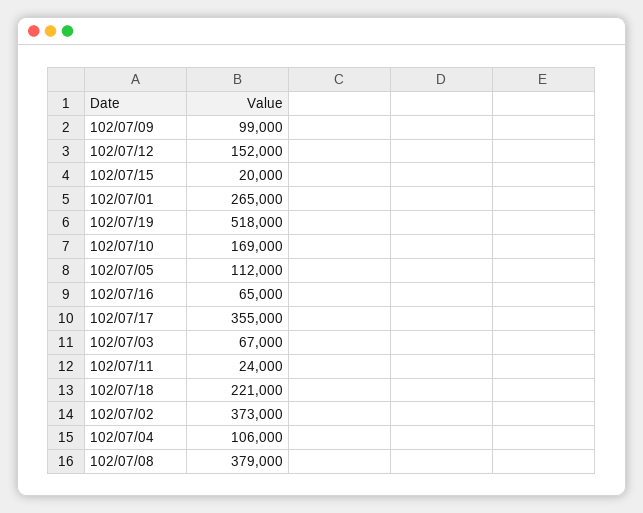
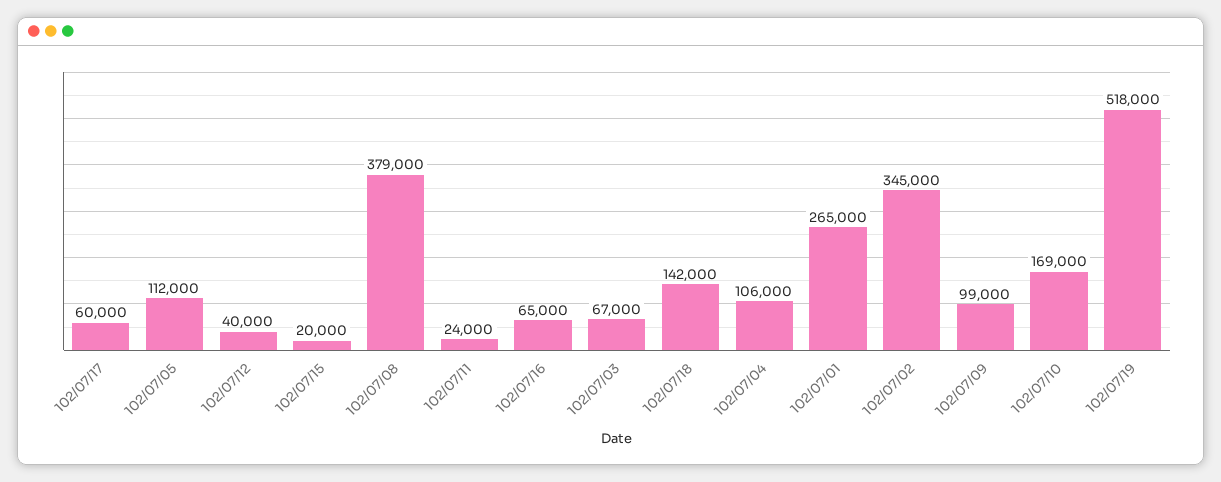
102/07/12: 152000 -> 40000
102/07/17: 355000 -> 60000
102/07/18: 221000 -> 142000
102/07/02: 373000 -> 345000

